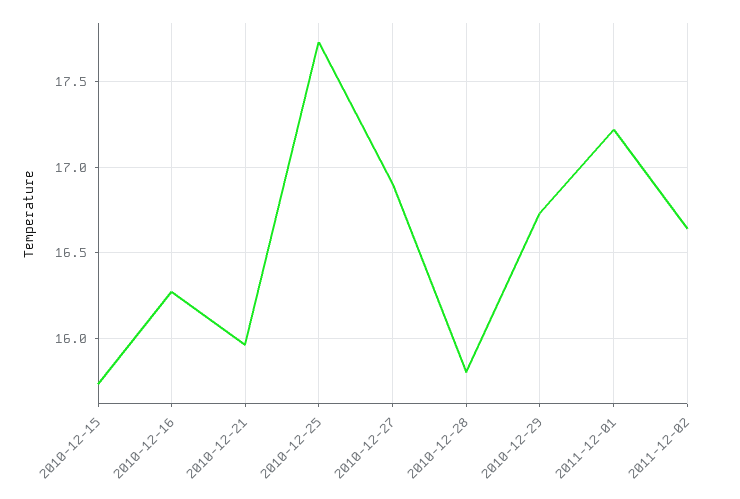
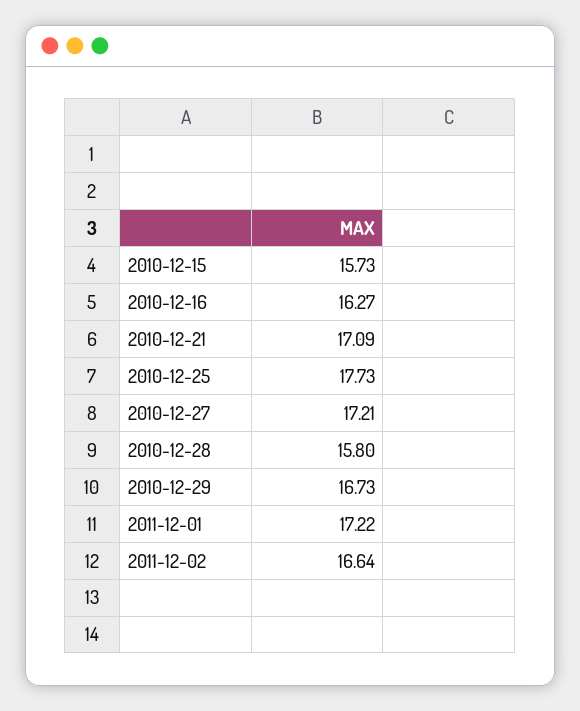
2010-12-21: 15.95 -> 17.09
2010-12-27: 16.9 -> 17.21

